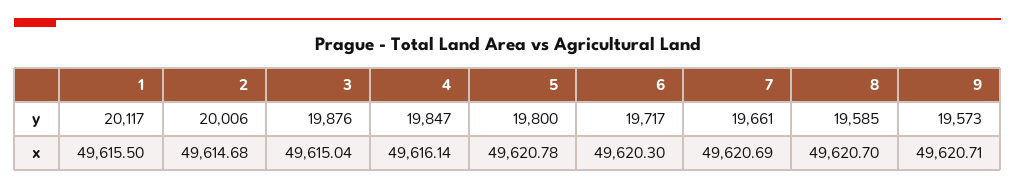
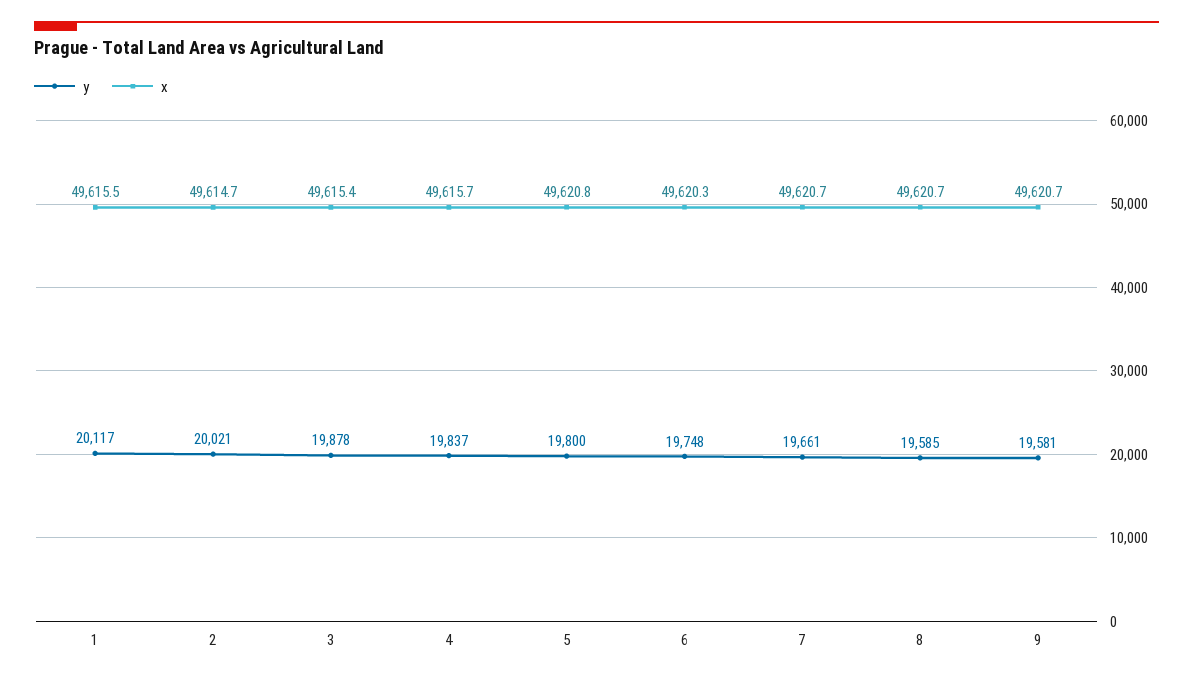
y, 2: 20006 -> 20021
y, 3: 19876 -> 19878
y, 4: 19847 -> 19837
y, 6: 19717 -> 19748
y, 9: 19573 -> 19581
x, 3: 49615.04 -> 49615.4
x, 4: 49616.14 -> 49615.7

